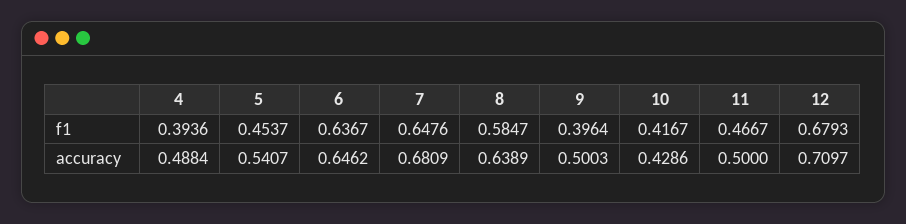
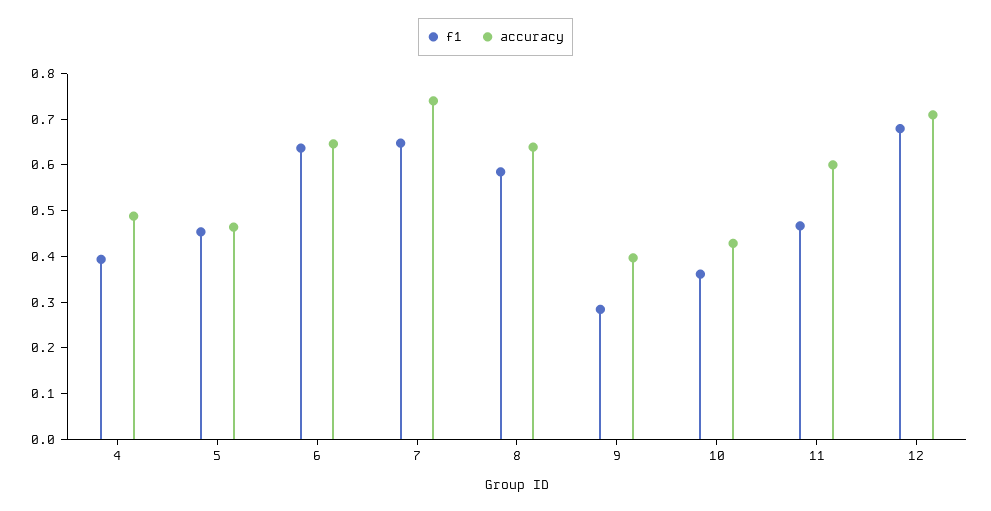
f1, 9: 0.3964 -> 0.28
f1, 10: 0.4167 -> 0.36
accuracy, 5: 0.5407 -> 0.46
accuracy, 7: 0.6809 -> 0.74
accuracy, 9: 0.5003 -> 0.4
accuracy, 11: 0.5 -> 0.6

